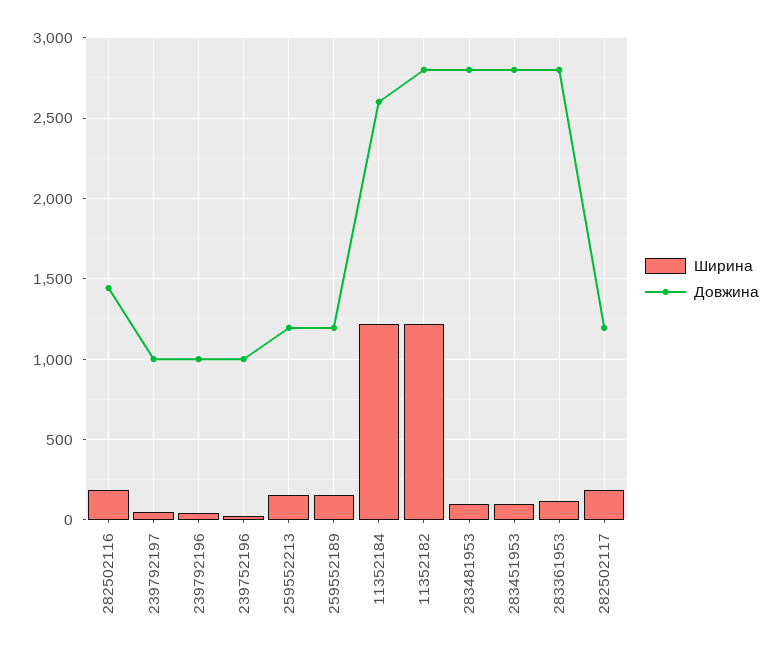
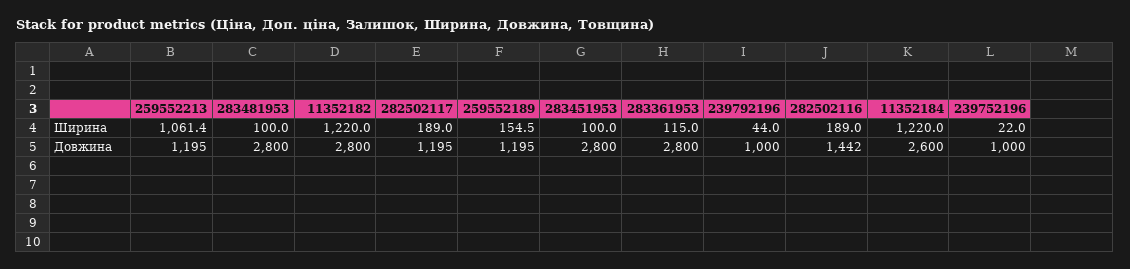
Ширина, 239792197: 50 -> none
Довжина, 239792197: 1000 -> none
Ширина, 259552213: 150 -> 1061.4

